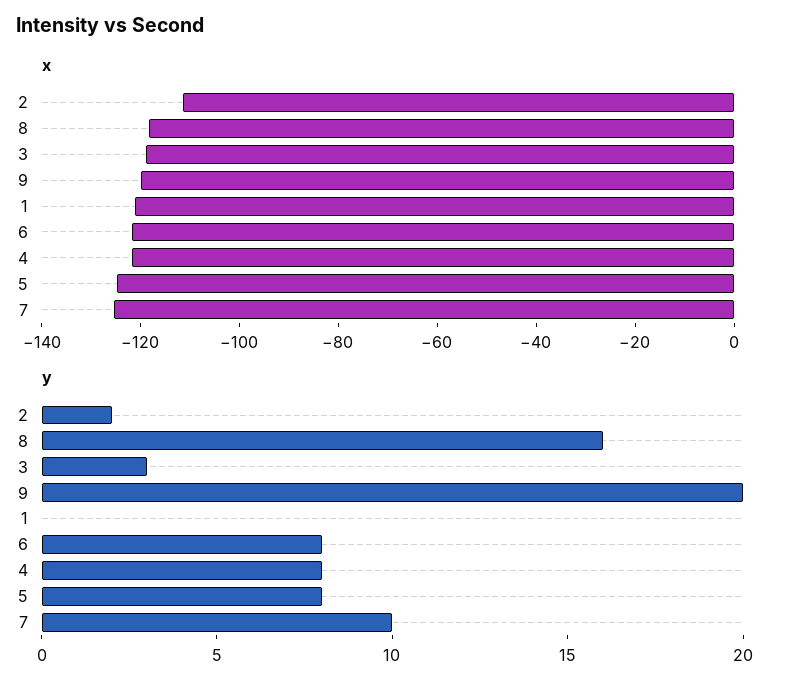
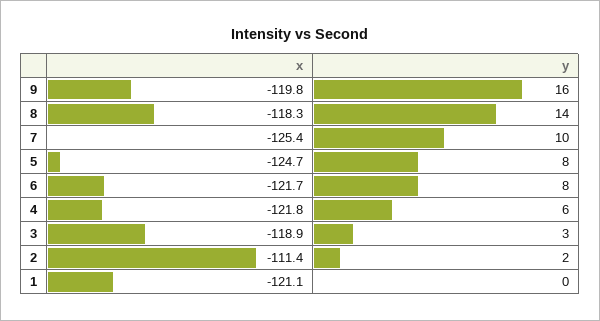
y, 8: 16 -> 14
y, 9: 20 -> 16
y, 4: 8 -> 6

